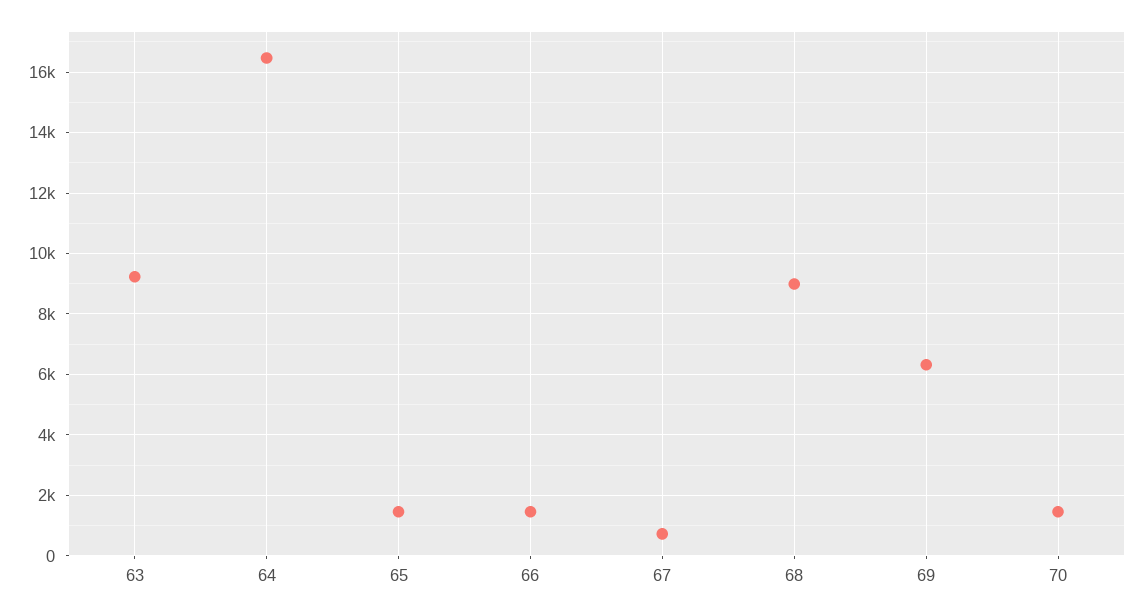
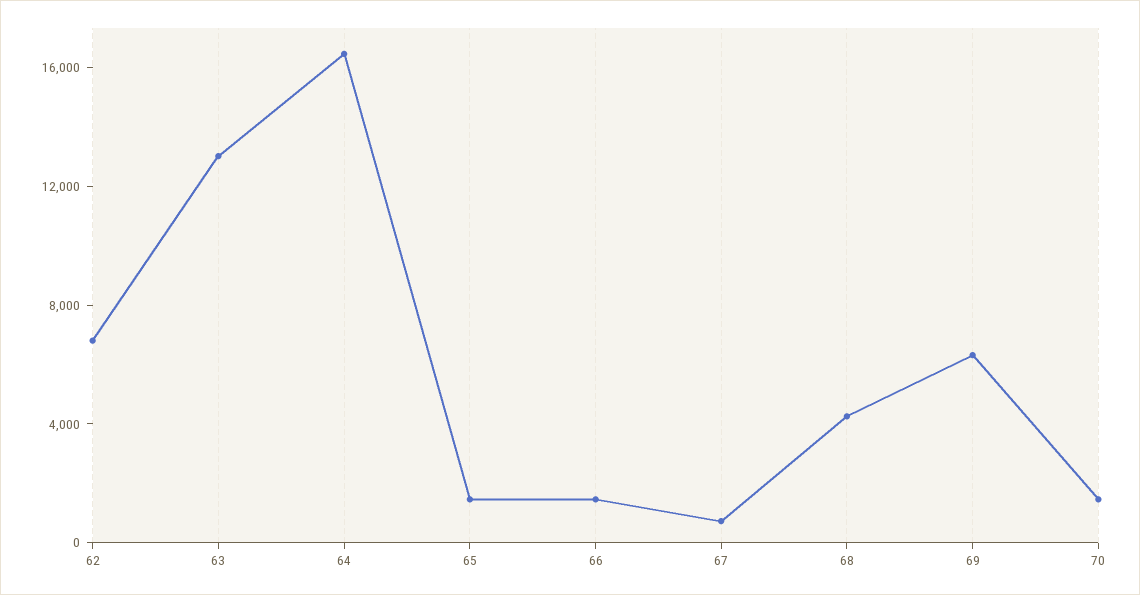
63: 9200 -> 13000
68: 9000 -> 4000
62: none -> 7000

